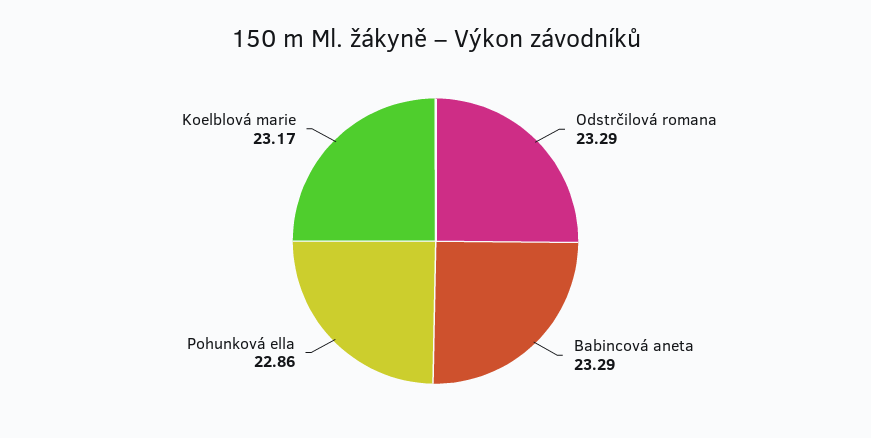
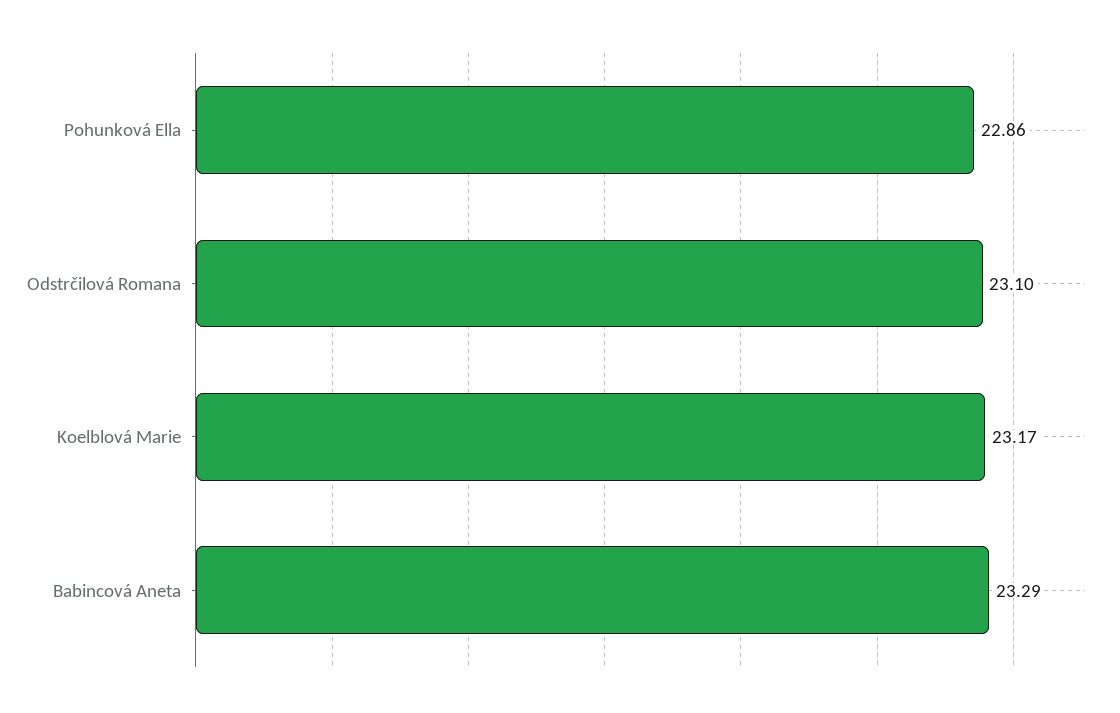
Odstrčilová romana: 23.29 -> 23.1

